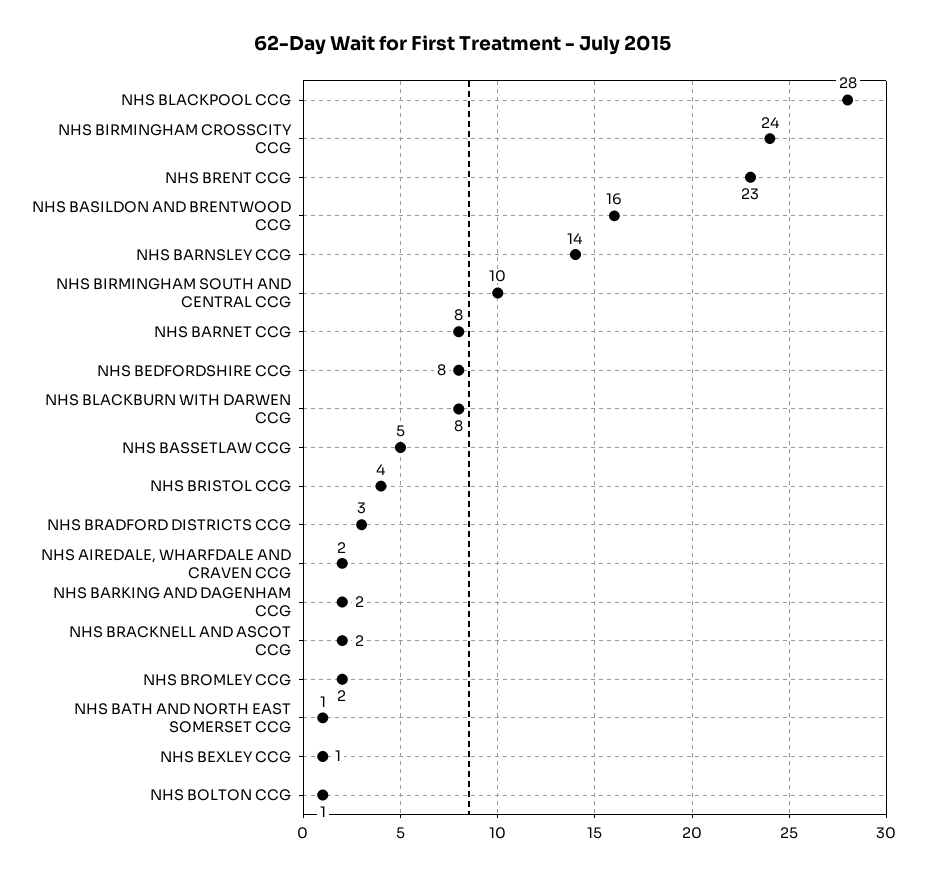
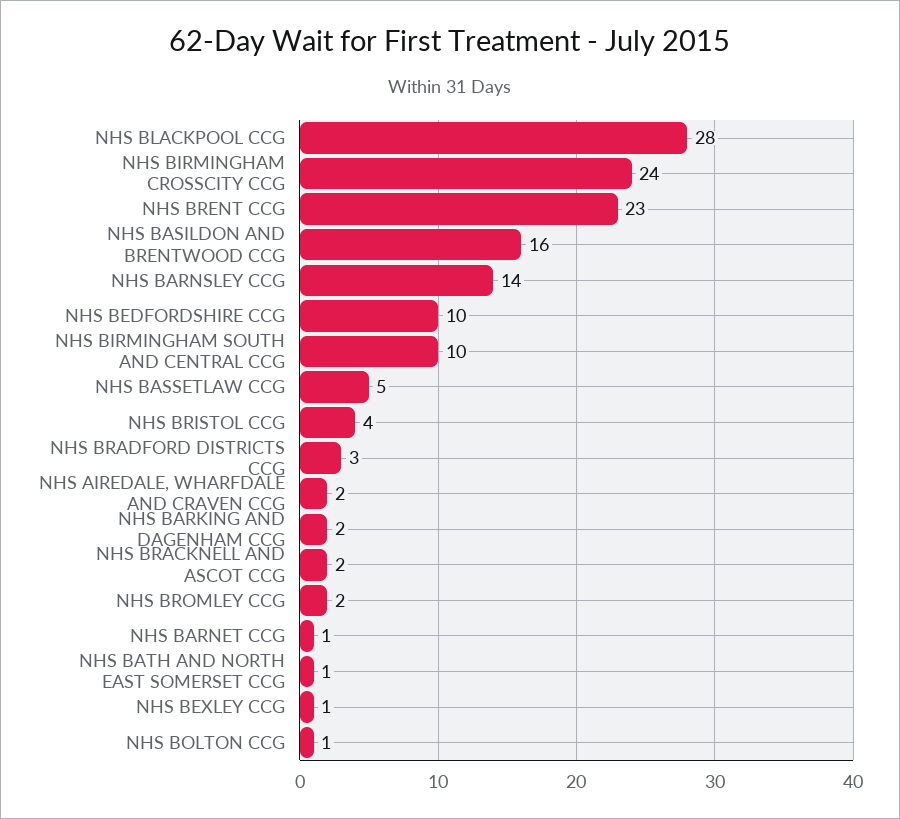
NHS BARNET CCG: 8 -> 1
NHS BEDFORDSHIRE CCG: 8 -> 10
NHS BLACKBURN WITH DARWEN CCG: 8 -> none

